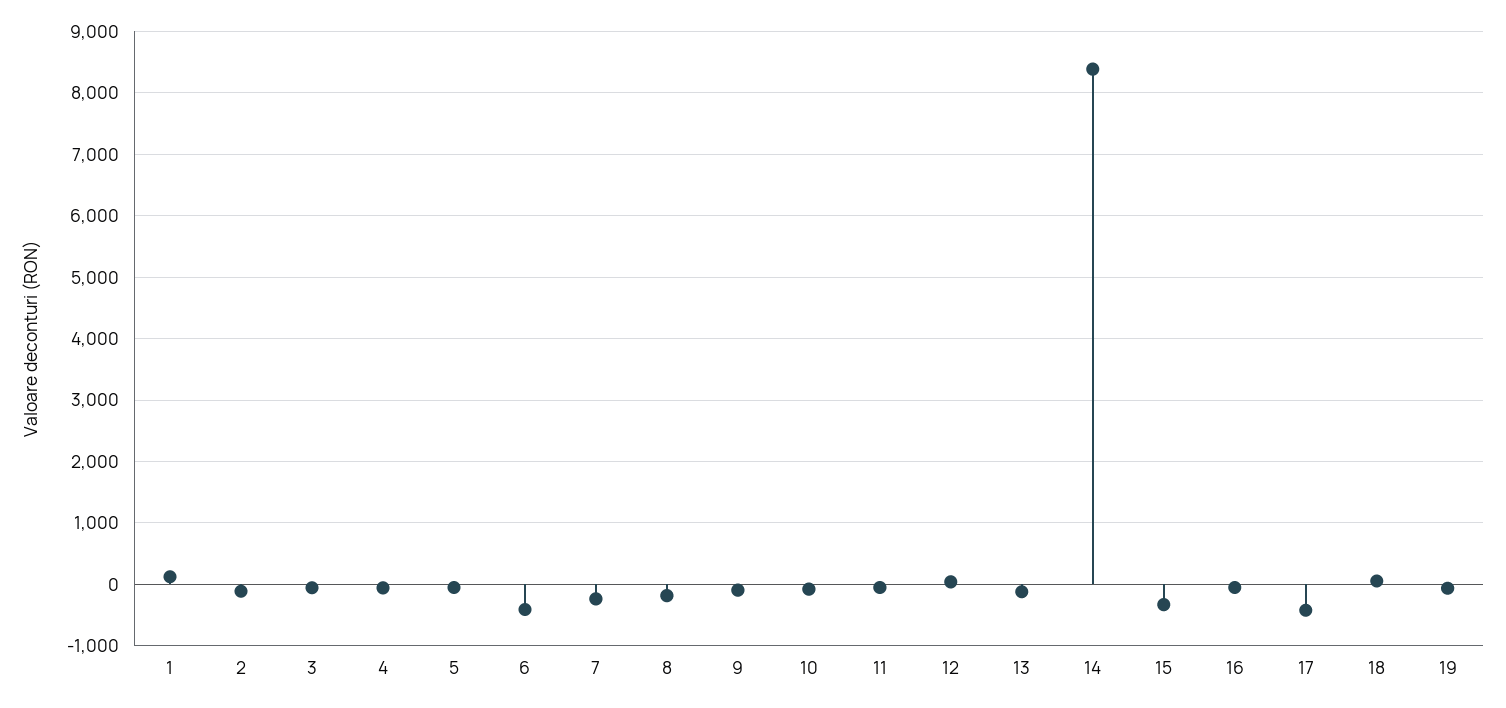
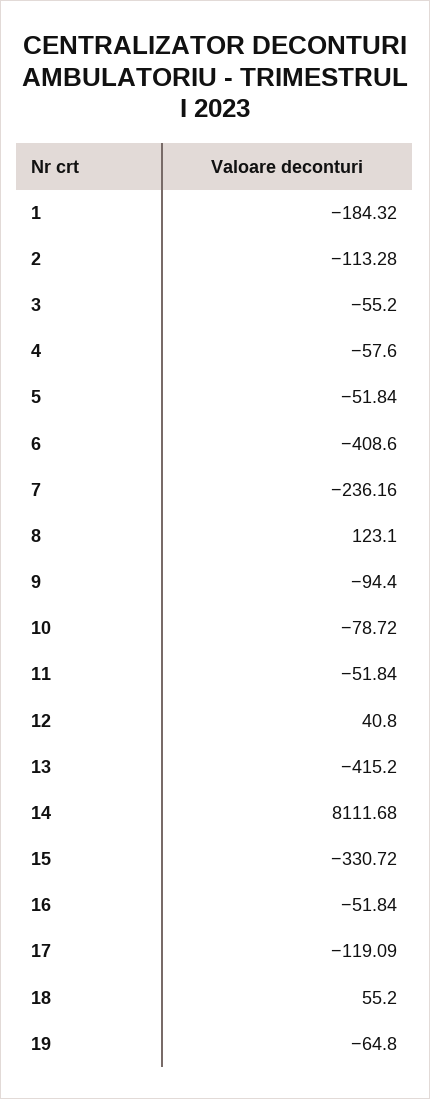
1: 100 -> -184.32
8: -200 -> 123.1
13: -100 -> -415.2
14: 8400 -> 8111.68
17: -400 -> -119.09

